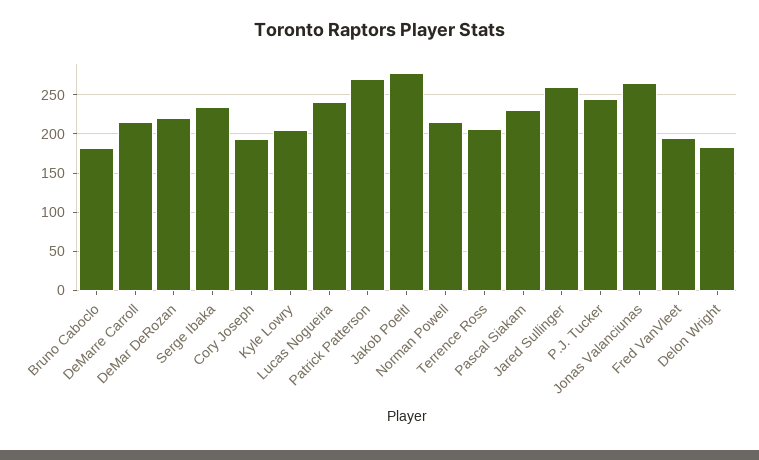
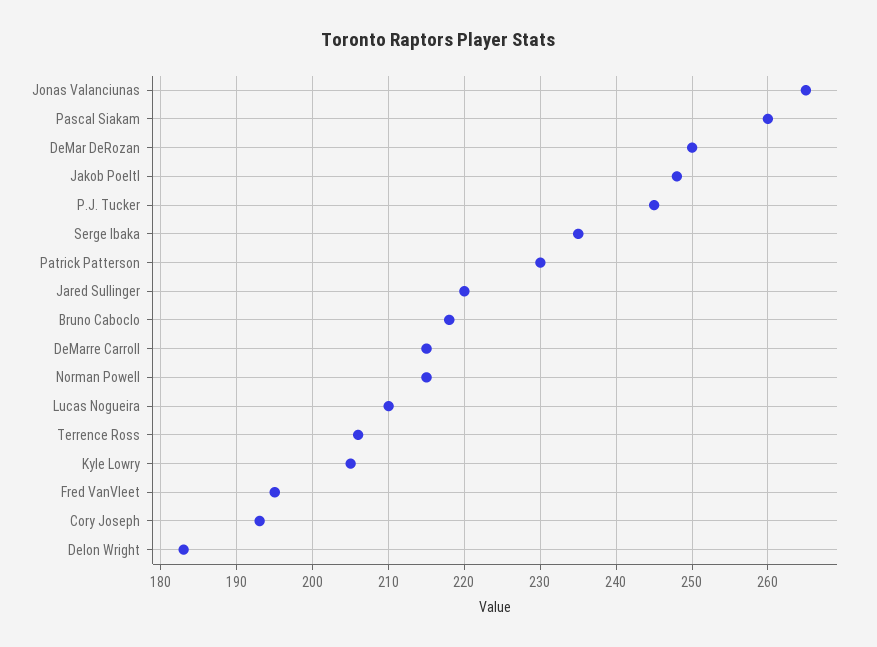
Bruno Caboclo: 180 -> 218
DeMar DeRozan: 220 -> 250
Lucas Nogueira: 240 -> 210
Patrick Patterson: 270 -> 230
Jakob Poeltl: 280 -> 248
Pascal Siakam: 230 -> 260
Jared Sullinger: 260 -> 220

